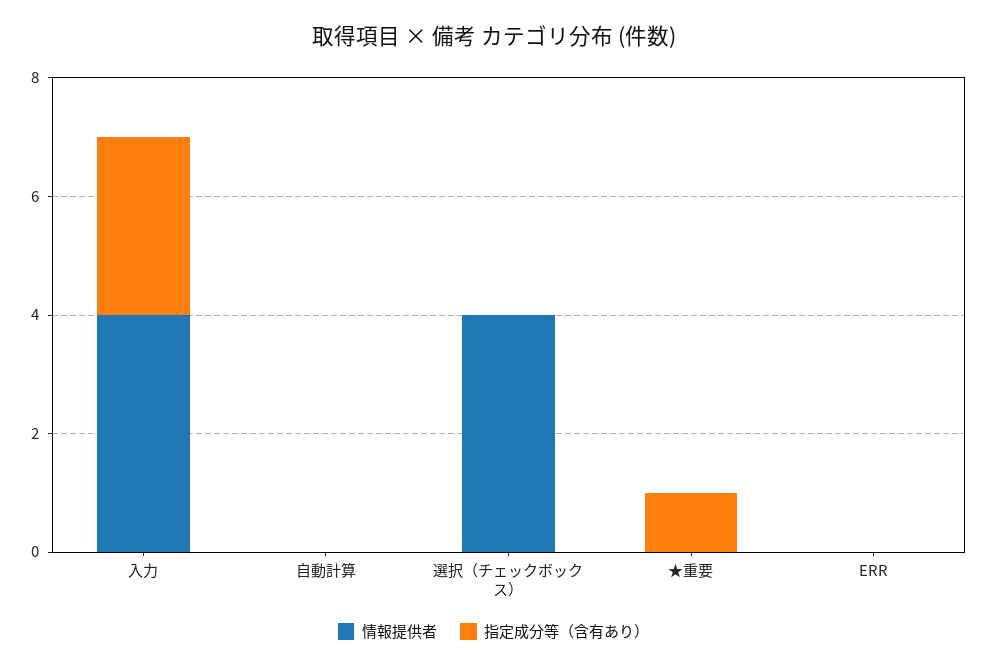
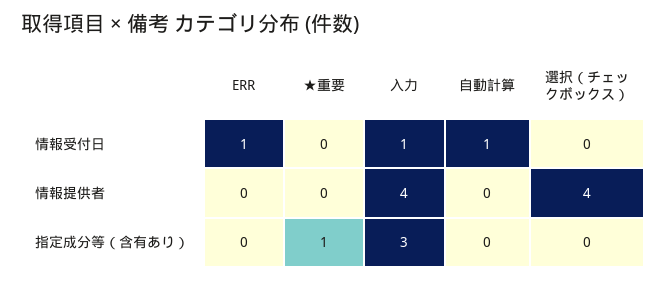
情報受付日, ERR: none -> 1
情報受付日, ★重要: none -> 0
情報受付日, 入力: none -> 1
情報受付日, 自動計算: none -> 1
情報受付日, 選択（チェックボックス）: none -> 0

